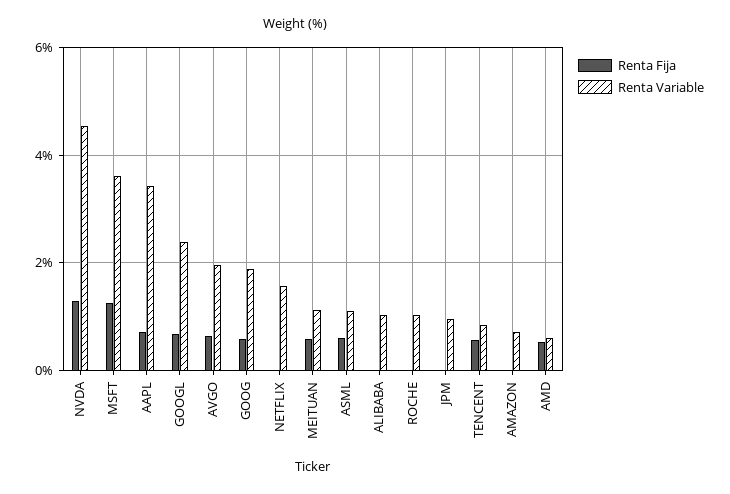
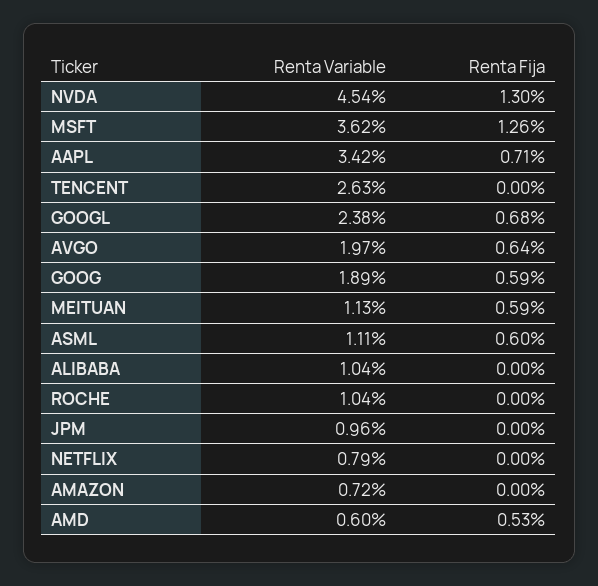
Renta Variable, NETFLIX: 1.6 -> 0.79
Renta Fija, TENCENT: 0.6 -> 0
Renta Variable, TENCENT: 0.8 -> 2.63

